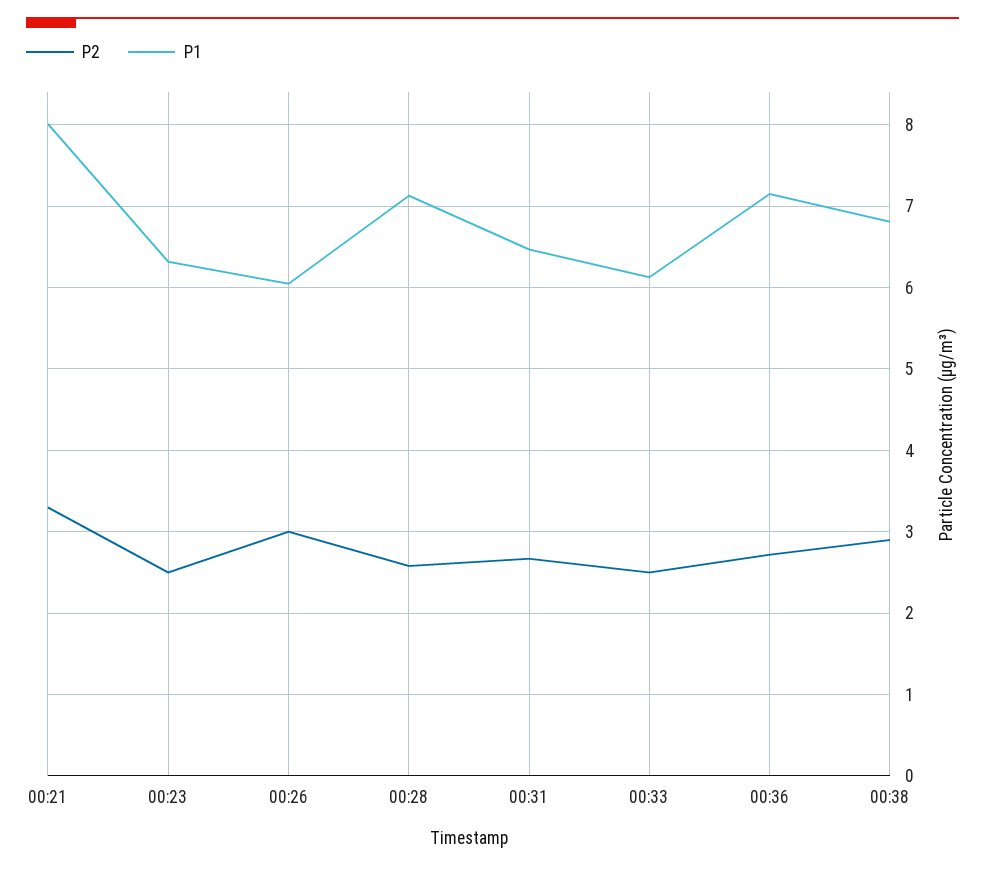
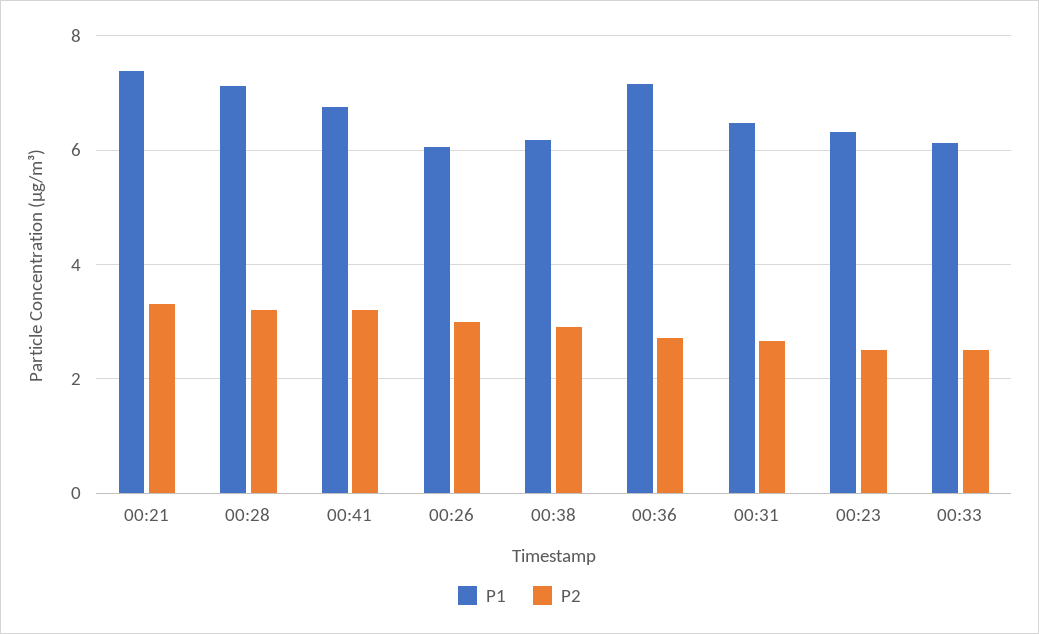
P1, 00:21: 8 -> 7.4
P2, 00:28: 2.6 -> 3.2
P1, 00:38: 6.8 -> 6.2
P1, 00:41: none -> 6.8
P2, 00:41: none -> 3.2

